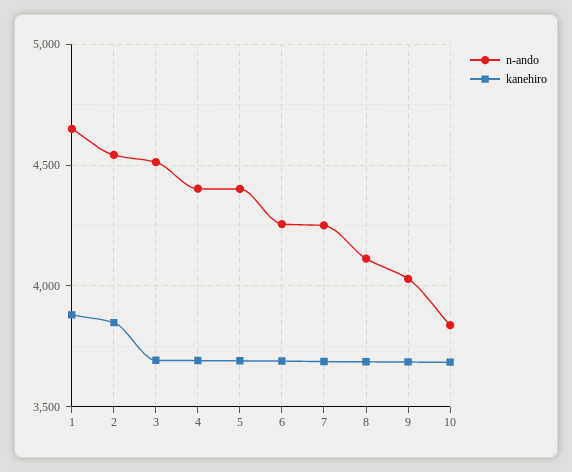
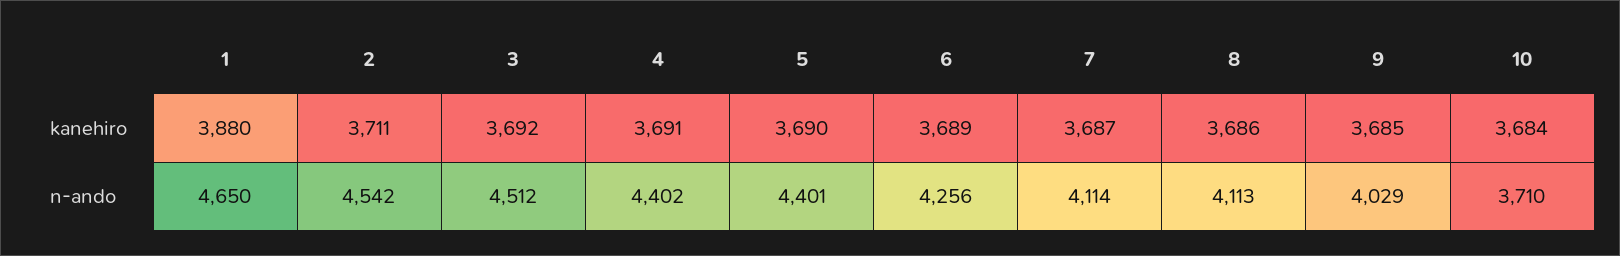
kanehiro, 2: 3850 -> 3711
n-ando, 7: 4250 -> 4114
n-ando, 10: 3850 -> 3710

